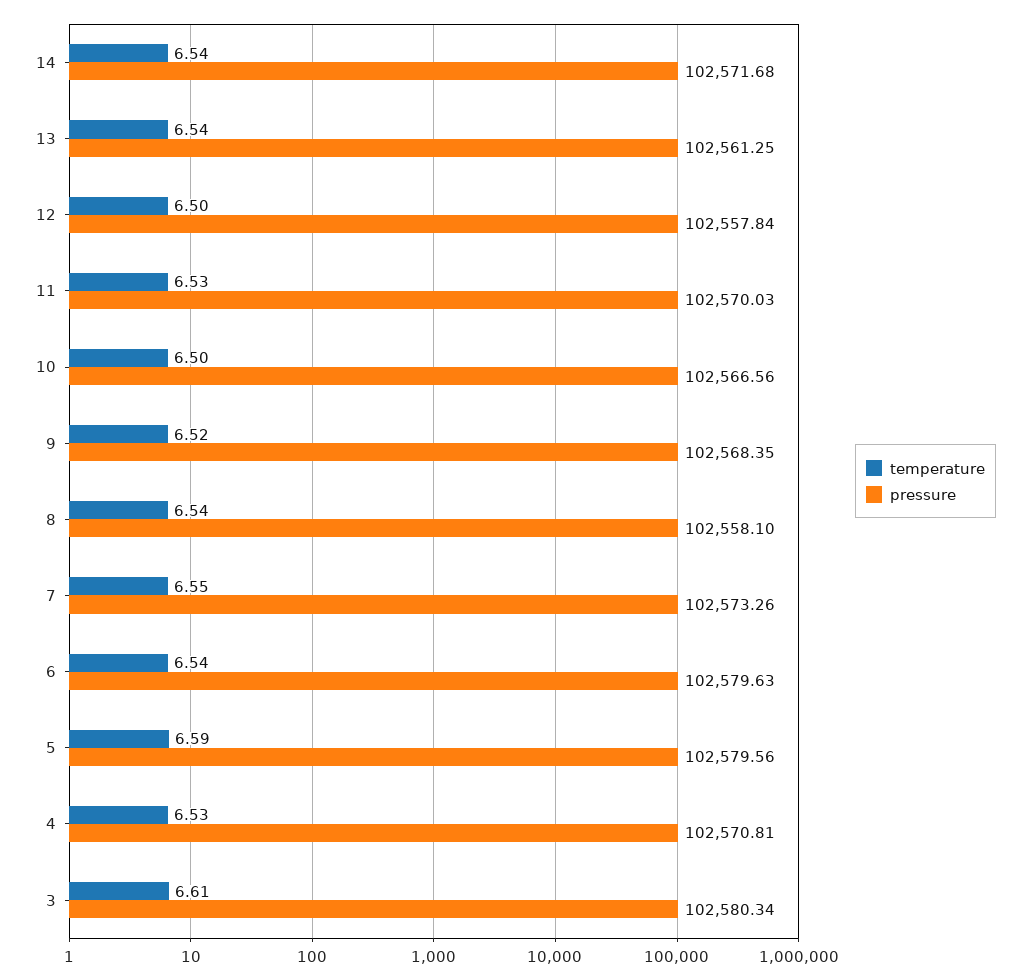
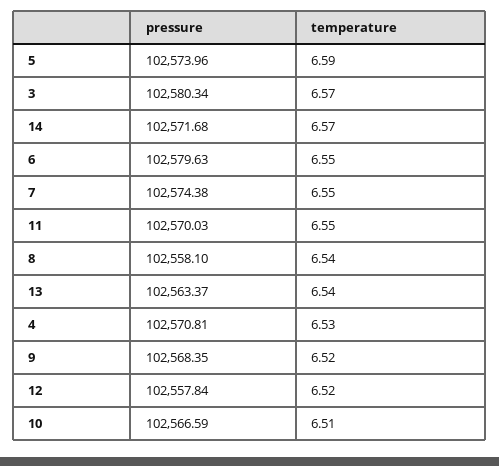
temperature, 14: 6.54 -> 6.57
pressure, 13: 102561.25 -> 102563.37
temperature, 12: 6.5 -> 6.52
temperature, 11: 6.53 -> 6.55
temperature, 10: 6.5 -> 6.51
pressure, 10: 102566.56 -> 102566.59
pressure, 7: 102573.26 -> 102574.38
temperature, 6: 6.54 -> 6.55
pressure, 5: 102579.56 -> 102573.96
temperature, 3: 6.61 -> 6.57

